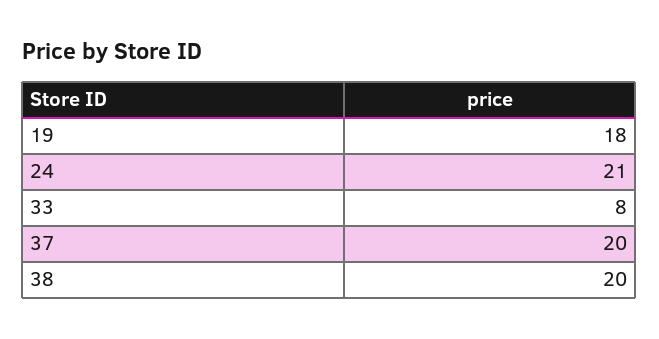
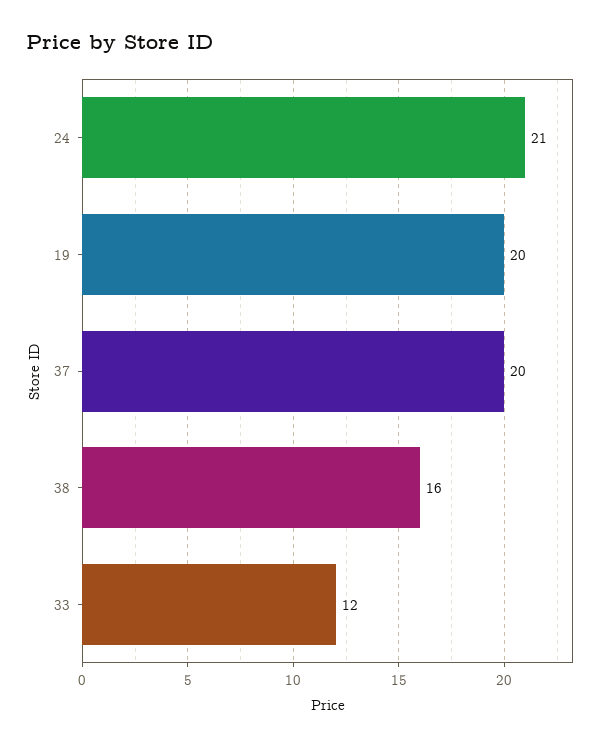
19: 18 -> 20
33: 8 -> 12
38: 20 -> 16

